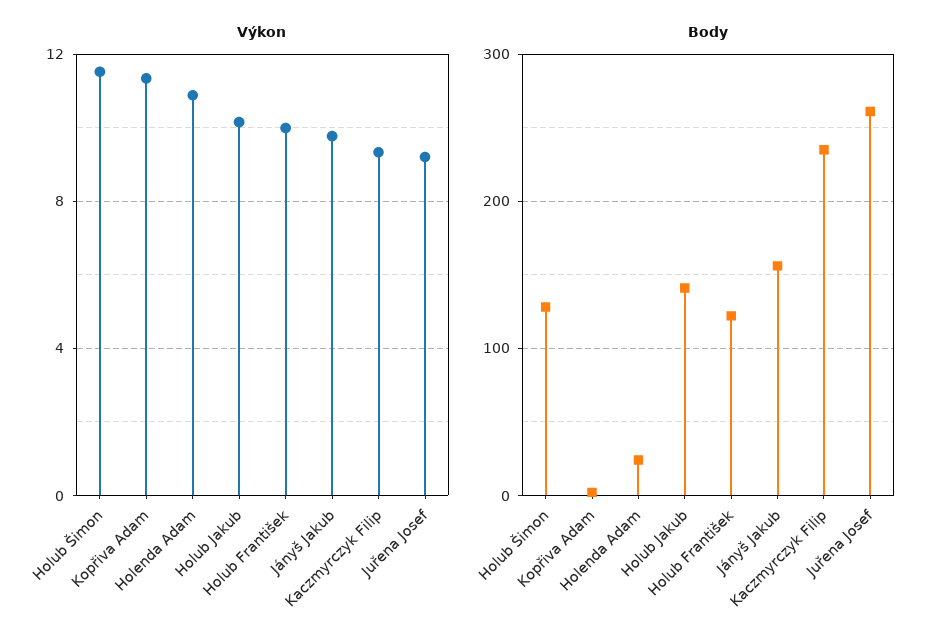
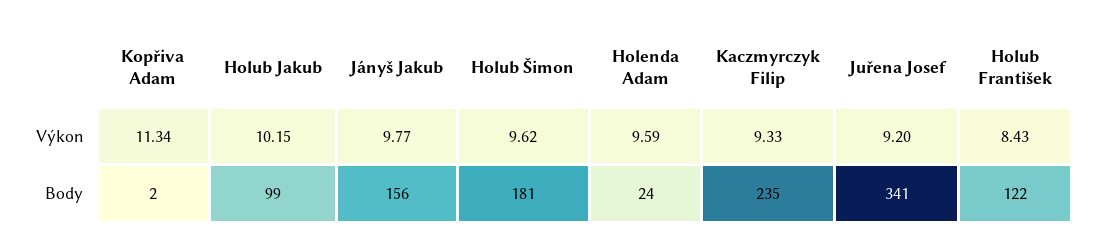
Výkon, Holub Šimon: 11.5 -> 9.62
Výkon, Holenda Adam: 11 -> 9.59
Výkon, Holub František: 10 -> 8.43
Body, Holub Šimon: 130 -> 181
Body, Holub Jakub: 140 -> 99
Body, Juřena Josef: 260 -> 341

